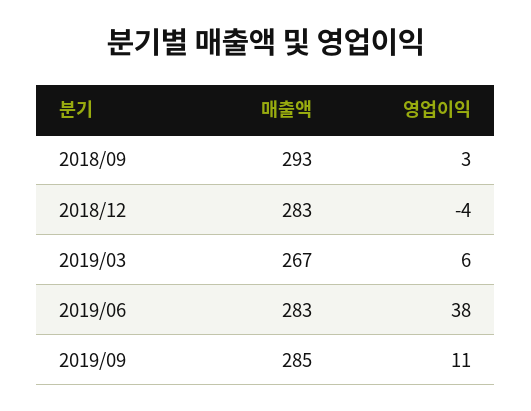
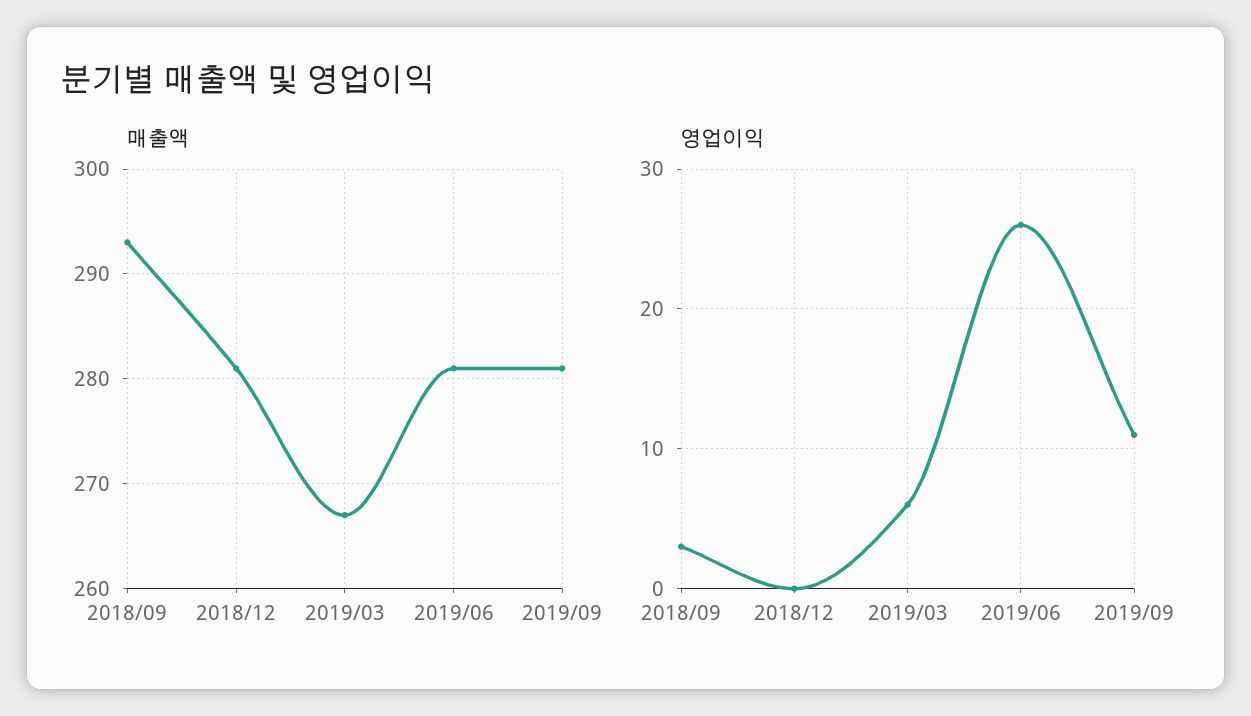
매출액, 2018/12: 283 -> 281
영업이익, 2018/12: -4 -> 0
매출액, 2019/06: 283 -> 281
영업이익, 2019/06: 38 -> 26
매출액, 2019/09: 285 -> 281

